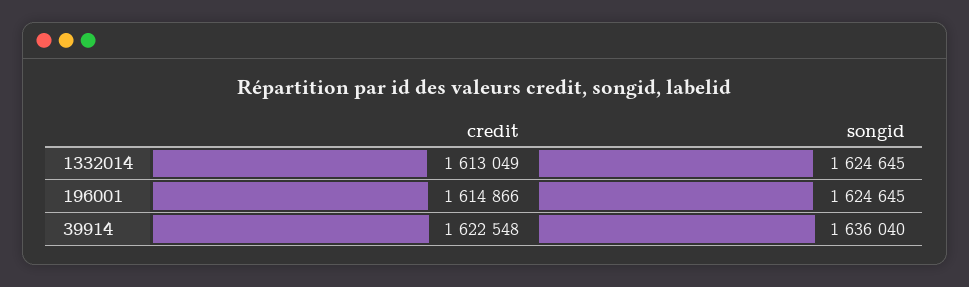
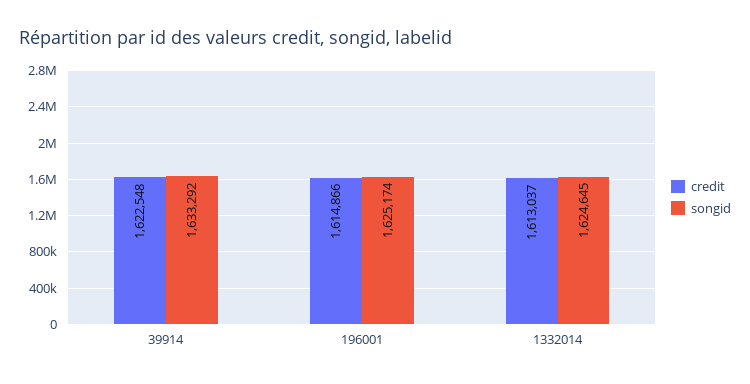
credit, 1332014: 1613049 -> 1613037
songid, 196001: 1624645 -> 1625174
songid, 39914: 1636040 -> 1633292

